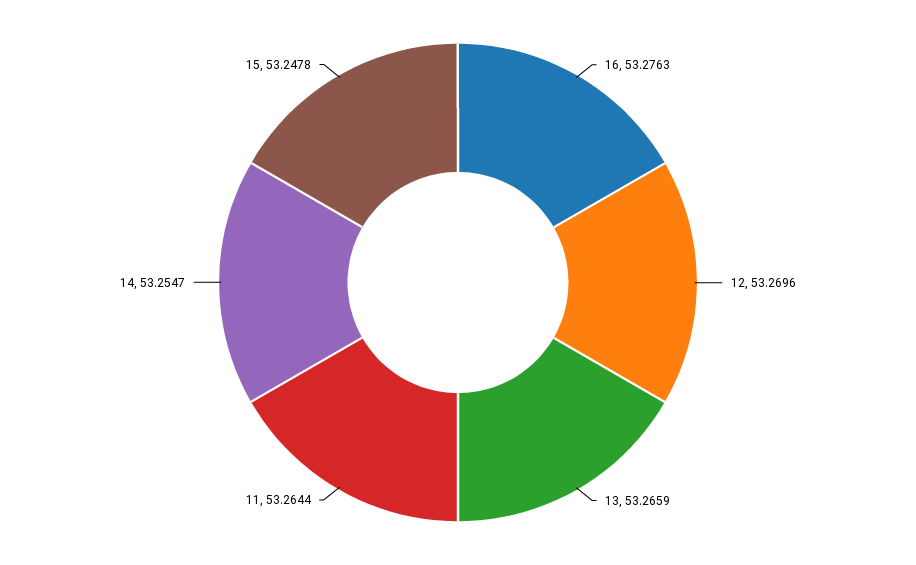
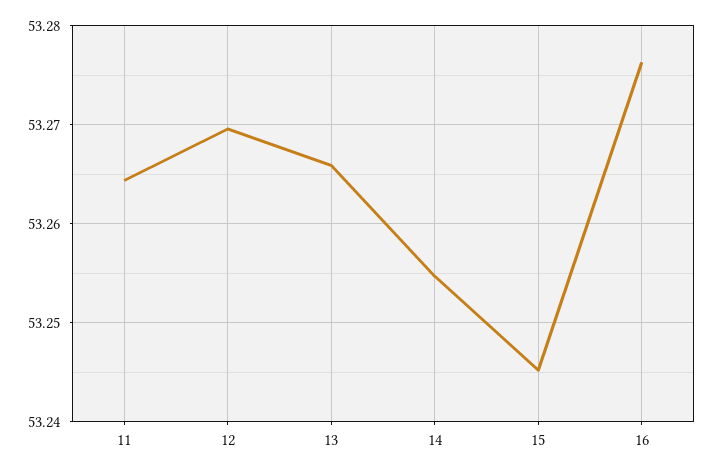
15: 53.2478 -> 53.245

